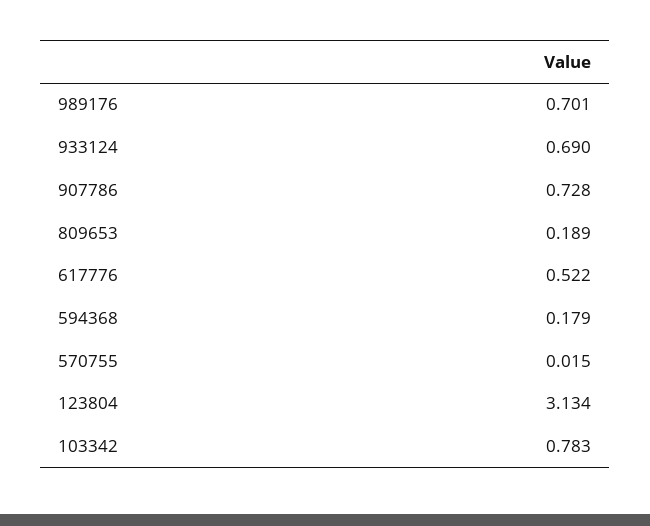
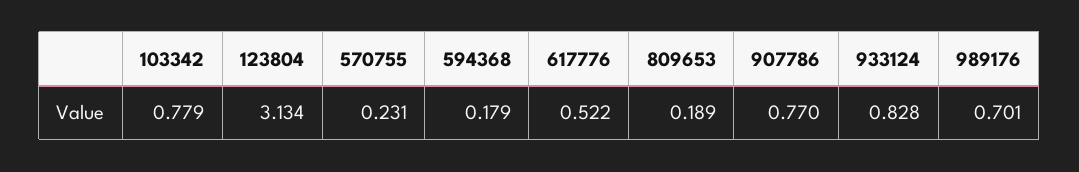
933124: 0.69 -> 0.828
907786: 0.728 -> 0.77
570755: 0.015 -> 0.231
103342: 0.783 -> 0.779

